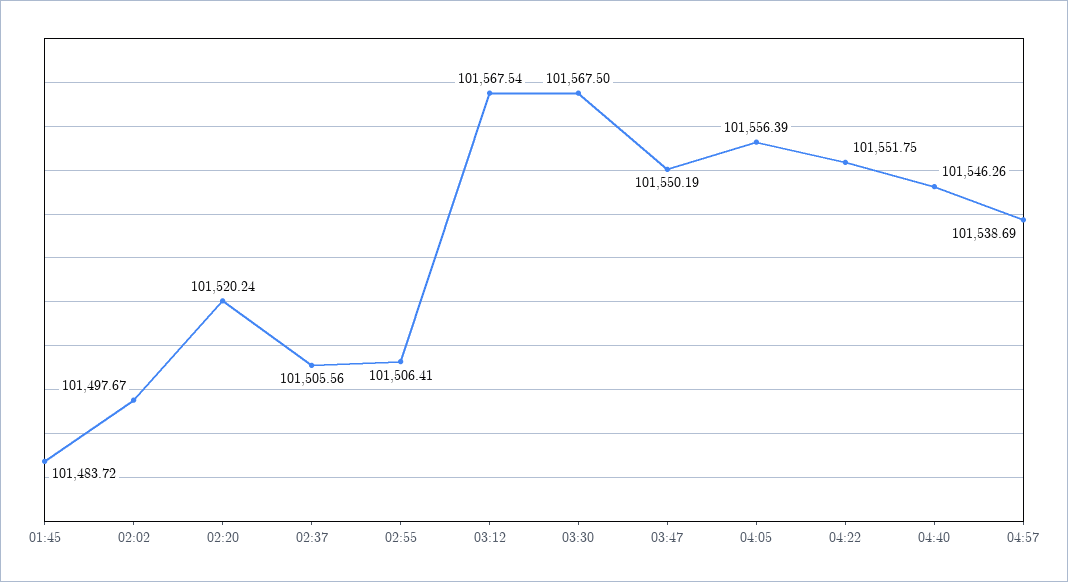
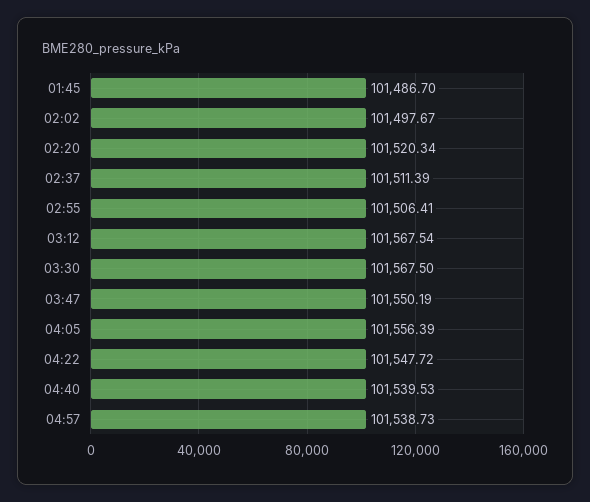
01:45: 101483.72 -> 101486.7
02:20: 101520.24 -> 101520.34
02:37: 101505.56 -> 101511.39
04:22: 101551.75 -> 101547.72
04:40: 101546.26 -> 101539.53
04:57: 101538.69 -> 101538.73

